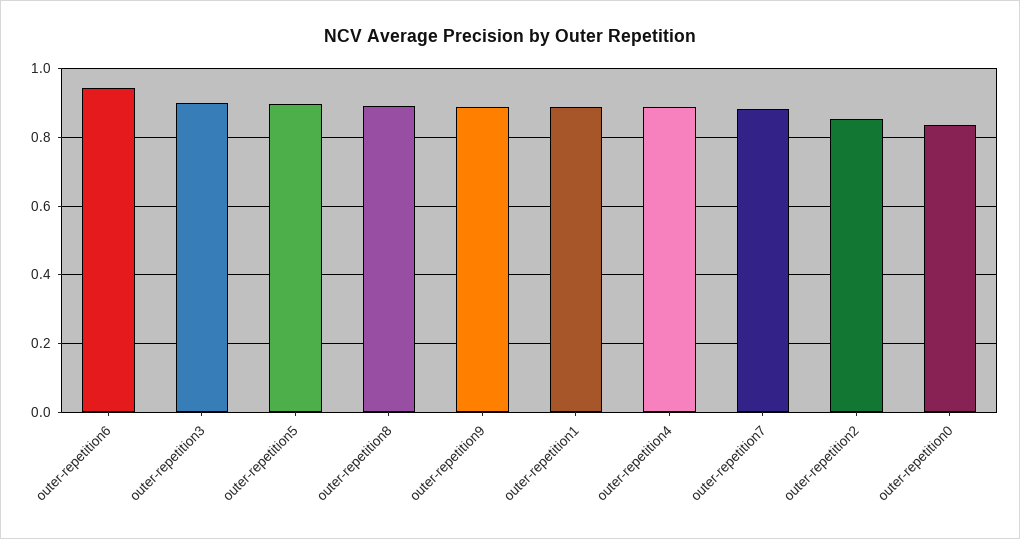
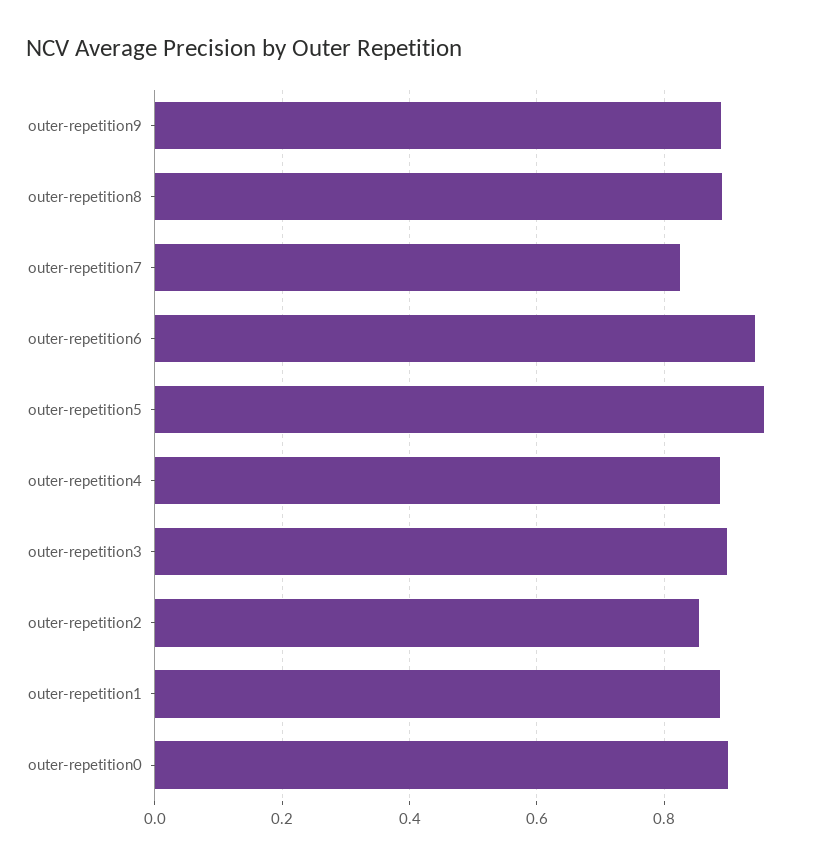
outer-repetition5: 0.9 -> 0.96
outer-repetition7: 0.88 -> 0.82
outer-repetition0: 0.84 -> 0.9

